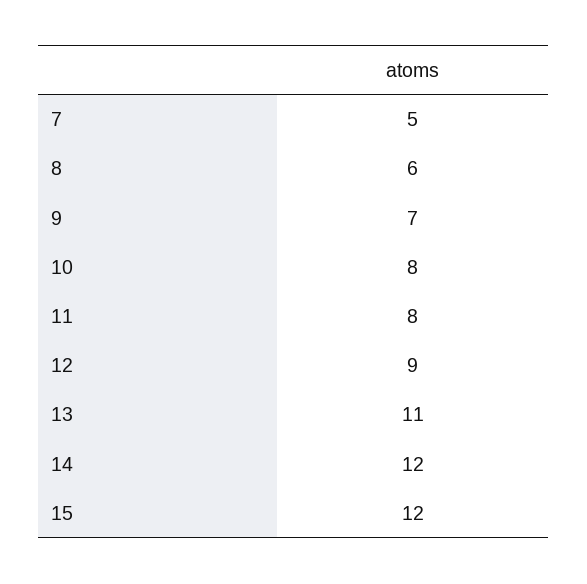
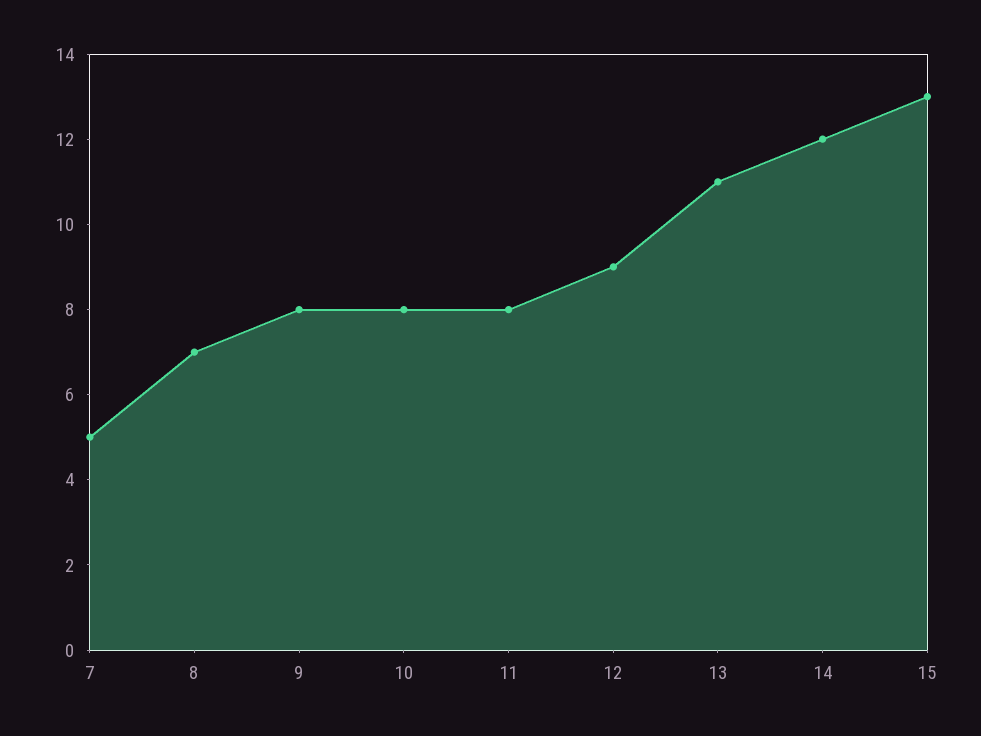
8: 6 -> 7
9: 7 -> 8
15: 12 -> 13

